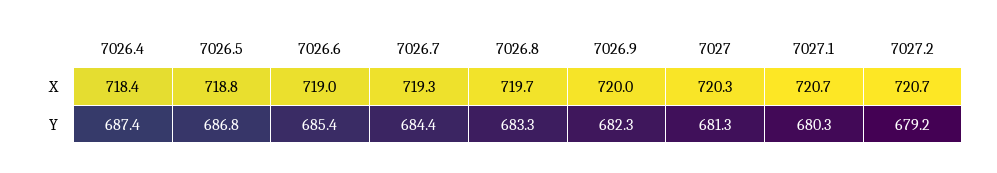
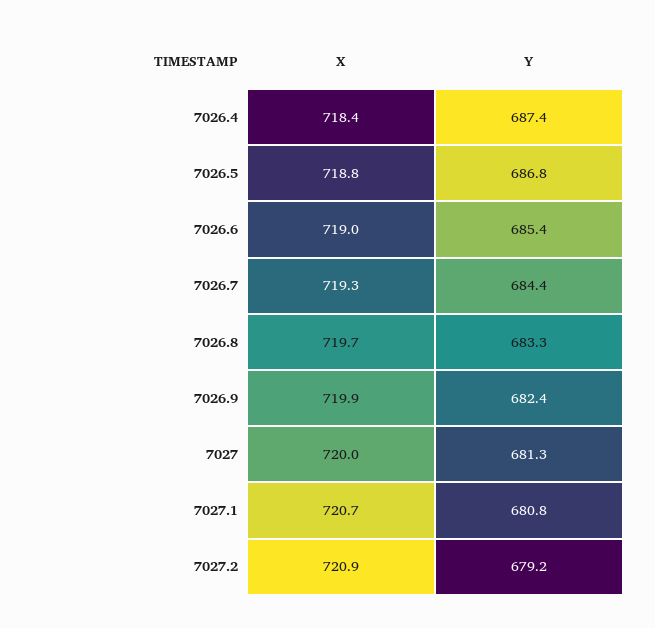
7026.9, X: 720 -> 719.9
7027, X: 720.3 -> 720
7027.2, X: 720.7 -> 720.9
7026.9, Y: 682.3 -> 682.4
7027.1, Y: 680.3 -> 680.8

